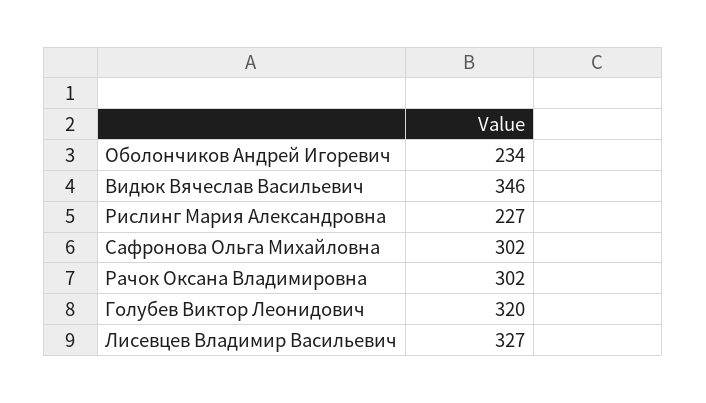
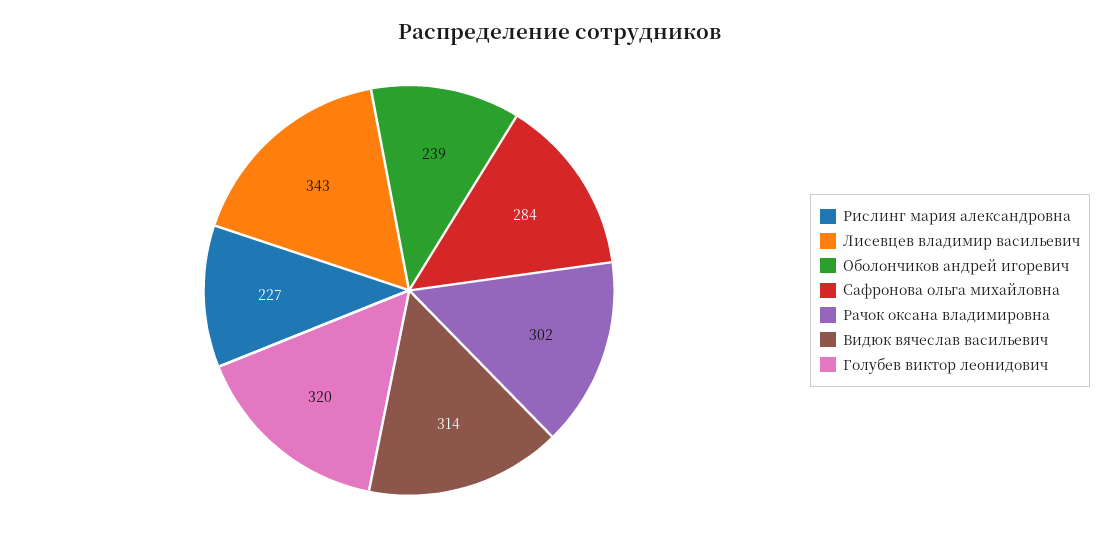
Оболончиков Андрей Игоревич: 234 -> 239
Видюк Вячеслав Васильевич: 346 -> 314
Сафронова Ольга Михайловна: 302 -> 284
Лисевцев Владимир Васильевич: 327 -> 343

